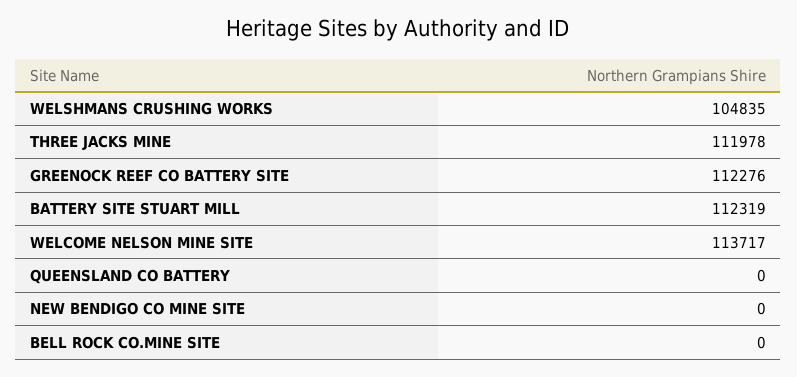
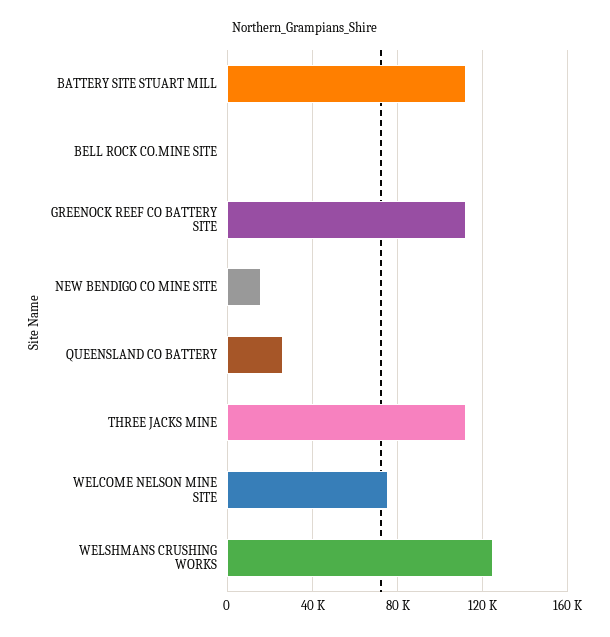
WELSHMANS CRUSHING WORKS: 104835 -> 125000
WELCOME NELSON MINE SITE: 113717 -> 75000
QUEENSLAND CO BATTERY: 0 -> 25000
NEW BENDIGO CO MINE SITE: 0 -> 15000

